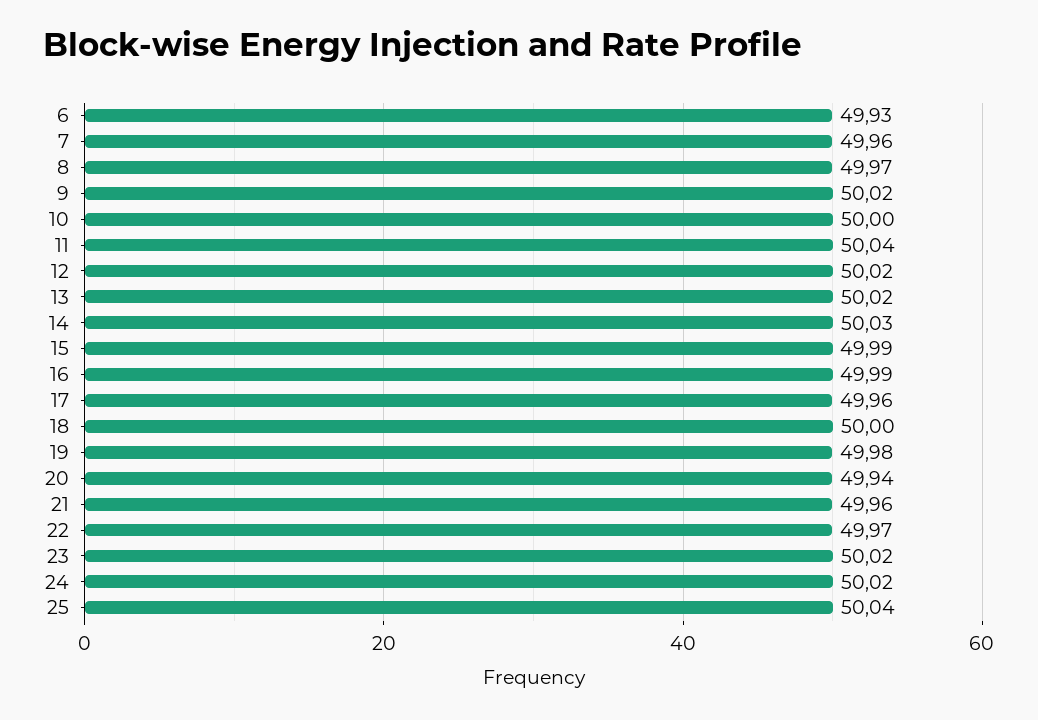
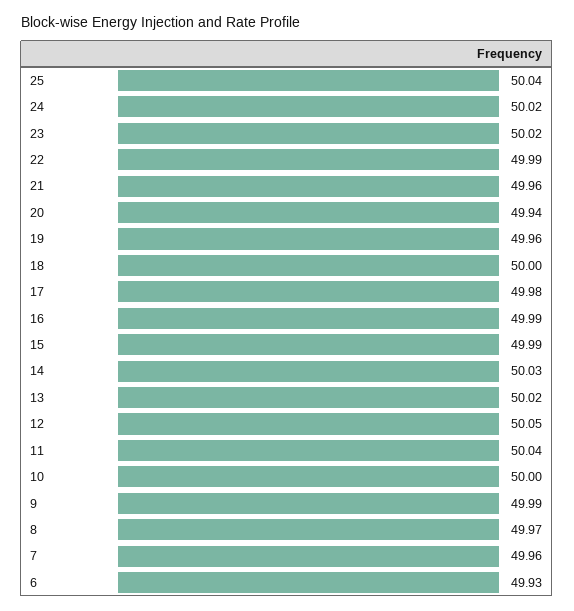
9: 50.02 -> 49.99
12: 50.02 -> 50.05
17: 49.96 -> 49.98
19: 49.98 -> 49.96
22: 49.97 -> 49.99

